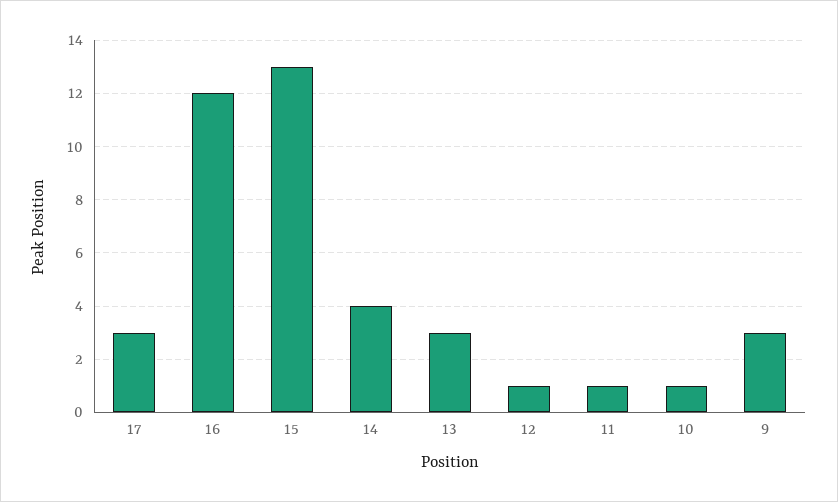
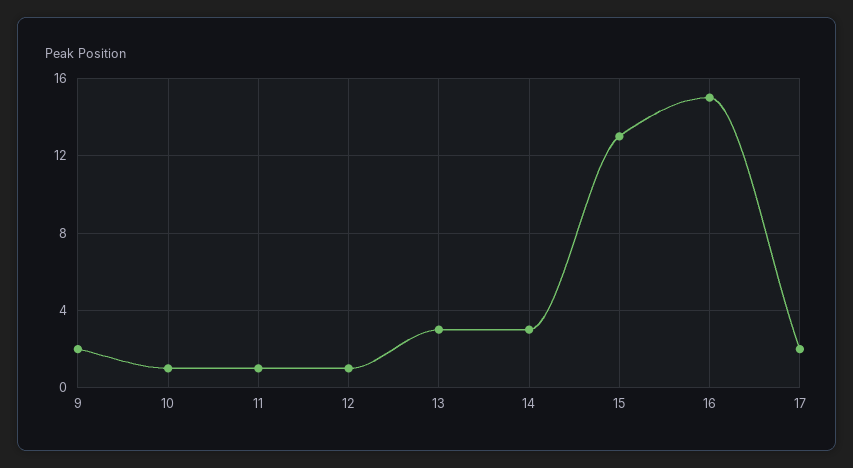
17: 3 -> 2
16: 12 -> 15
14: 4 -> 3
9: 3 -> 2

